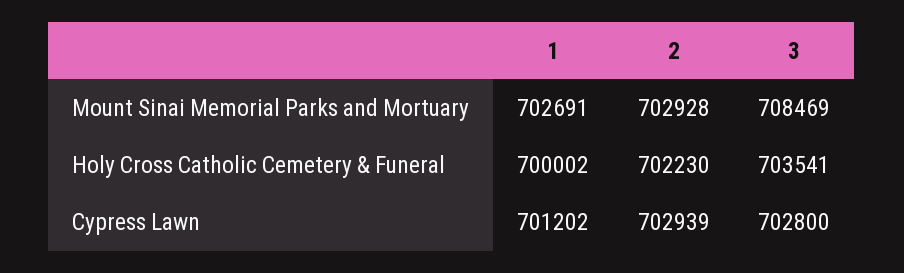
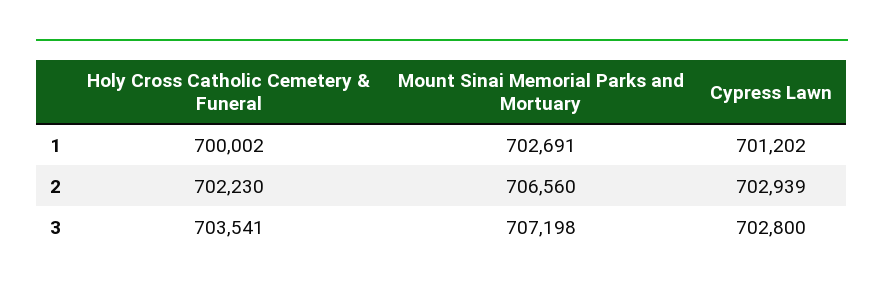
2, Mount Sinai Memorial Parks and Mortuary: 702928 -> 706560
3, Mount Sinai Memorial Parks and Mortuary: 708469 -> 707198

